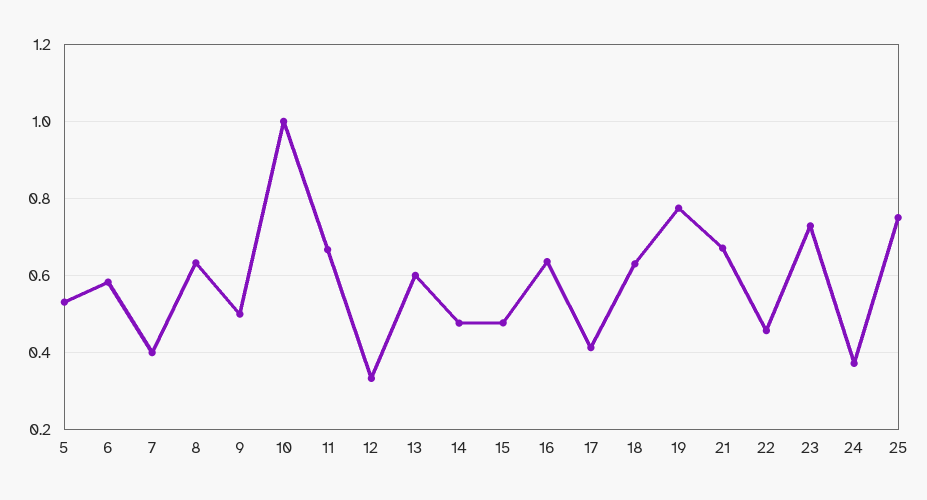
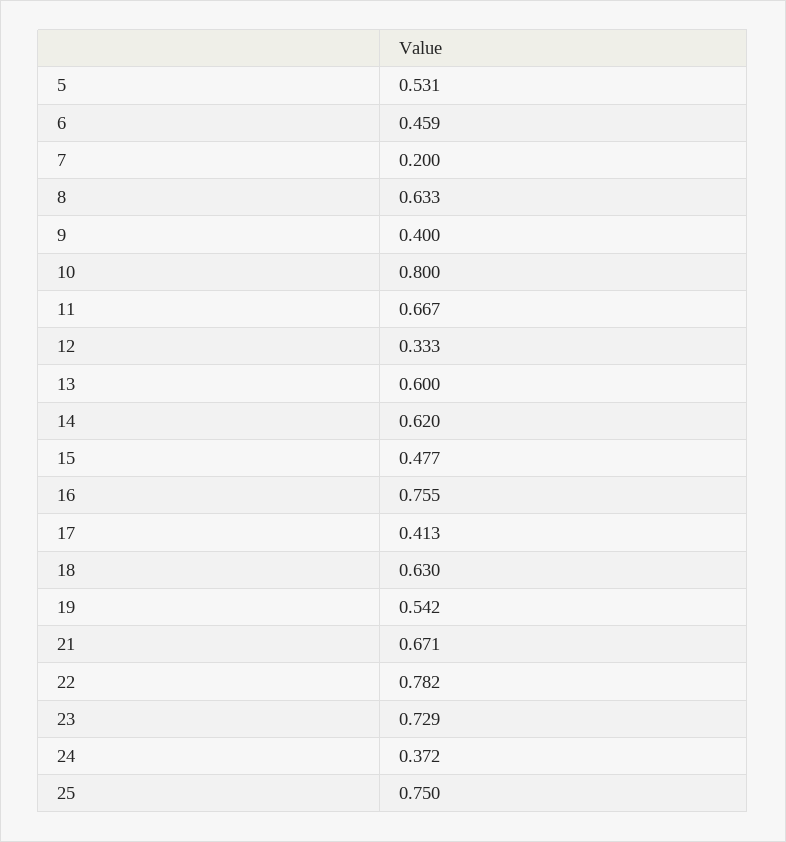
6: 0.58 -> 0.459
7: 0.4 -> 0.2
9: 0.5 -> 0.4
10: 1 -> 0.8
14: 0.48 -> 0.62
16: 0.64 -> 0.755
19: 0.78 -> 0.542
22: 0.46 -> 0.782

